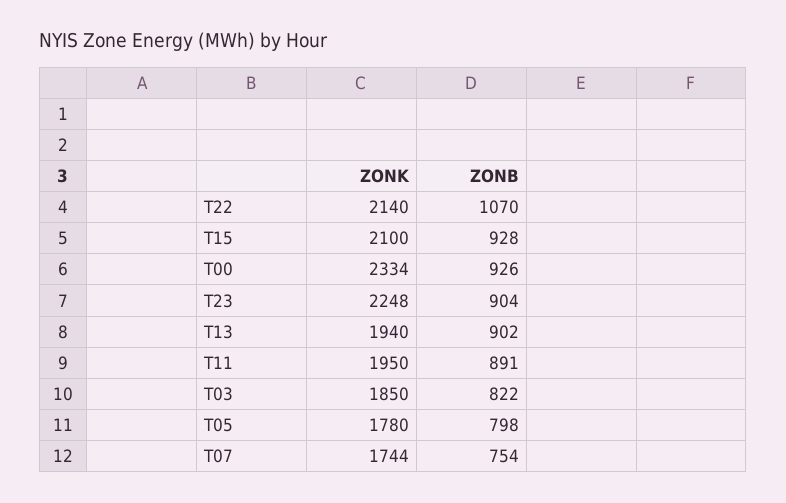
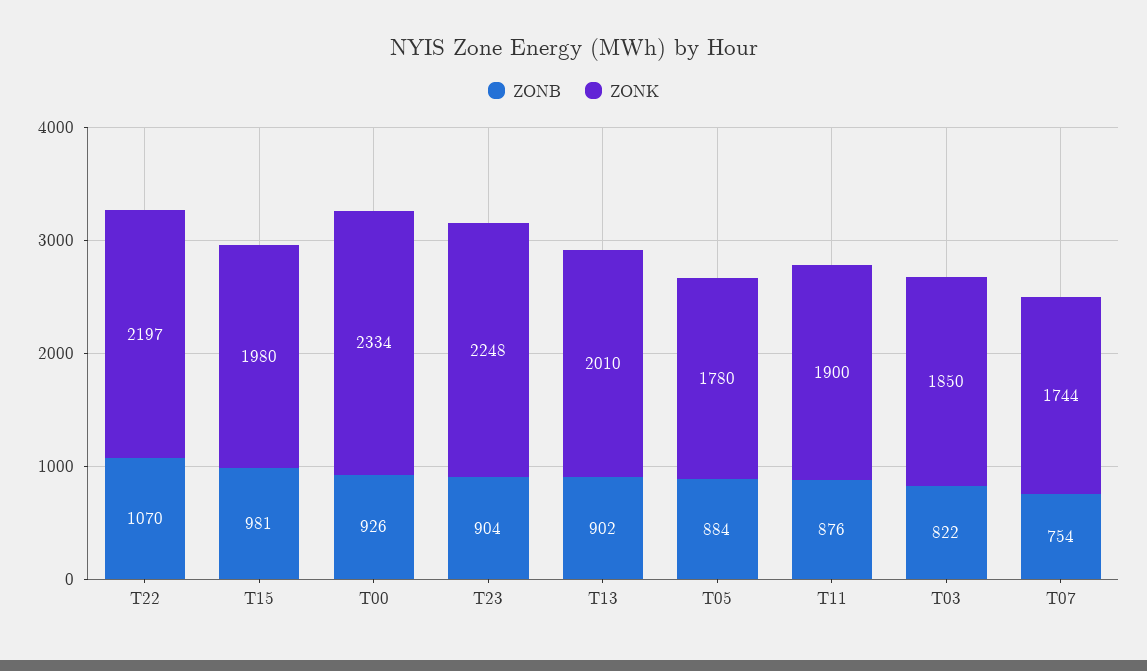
ZONK, T22: 2140 -> 2197
ZONK, T15: 2100 -> 1980
ZONB, T15: 928 -> 981
ZONK, T13: 1940 -> 2010
ZONK, T11: 1950 -> 1900
ZONB, T11: 891 -> 876
ZONB, T05: 798 -> 884

